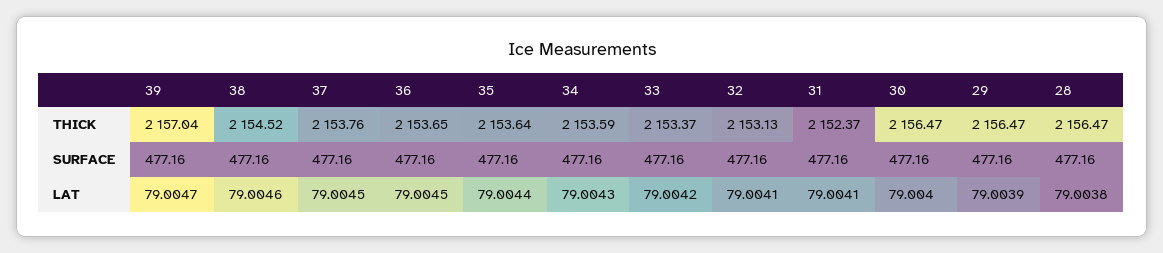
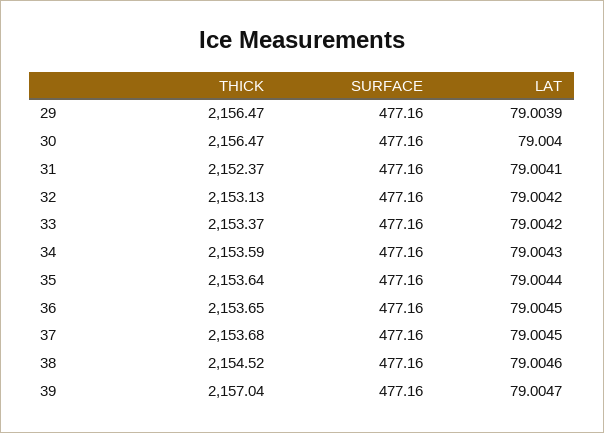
37, THICK: 2153.76 -> 2153.68
28, THICK: 2156.47 -> none
28, SURFACE: 477.16 -> none
32, LAT: 79.0041 -> 79.0042
28, LAT: 79.0038 -> none

